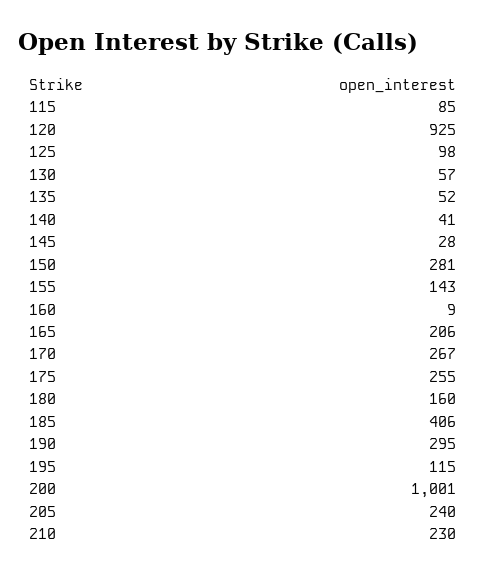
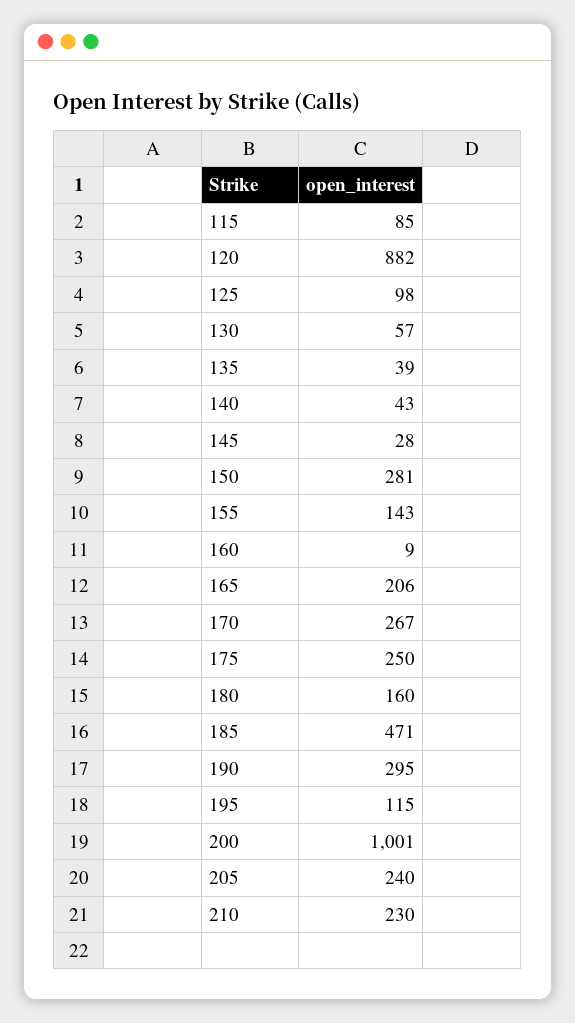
120: 925 -> 882
135: 52 -> 39
140: 41 -> 43
175: 255 -> 250
185: 406 -> 471

